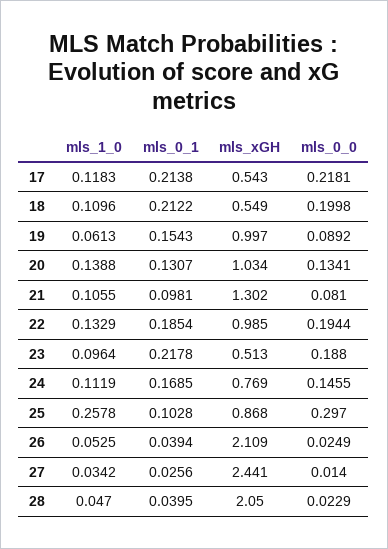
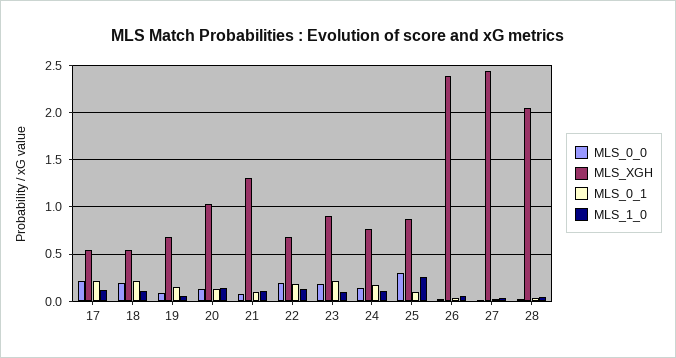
mls_xGH, 19: 0.997 -> 0.7
mls_xGH, 22: 0.985 -> 0.7
mls_xGH, 23: 0.513 -> 0.9
mls_xGH, 26: 2.109 -> 2.4

